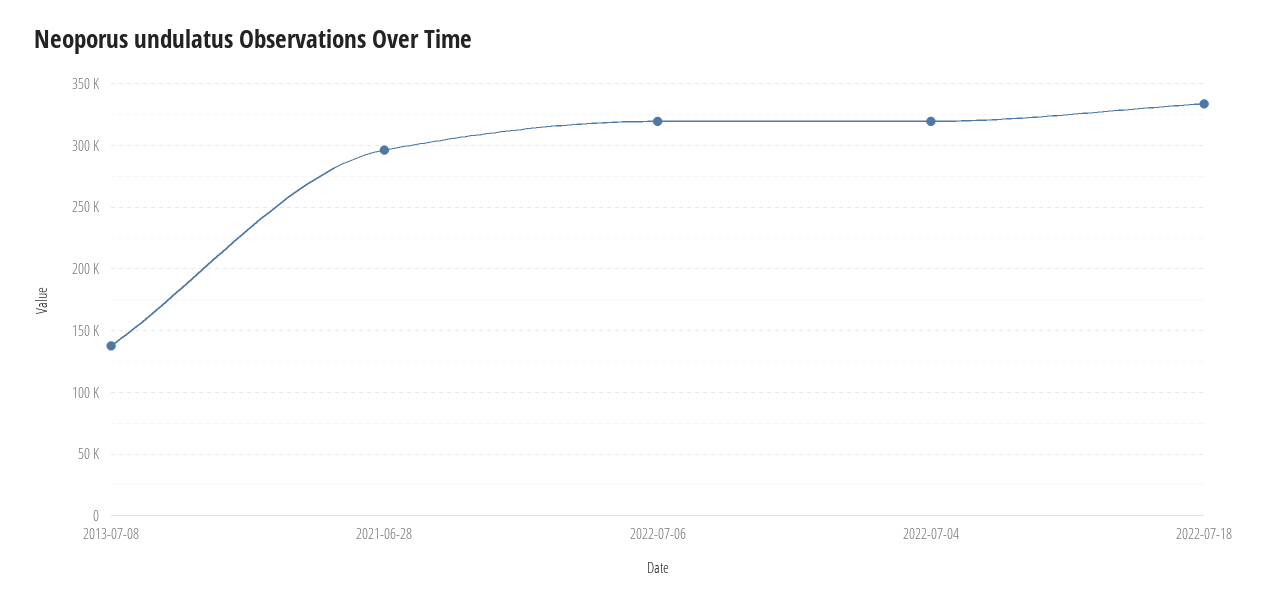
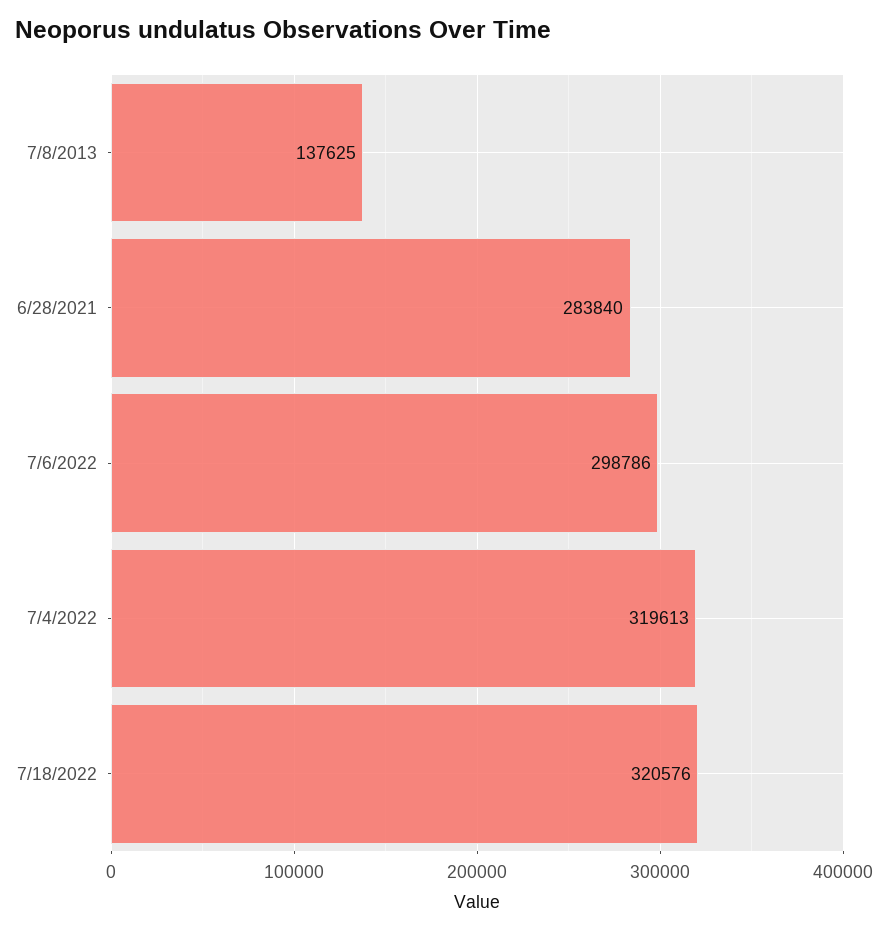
2021-06-28: 295000 -> 283840
2022-07-06: 320000 -> 298786
2022-07-18: 335000 -> 320576

